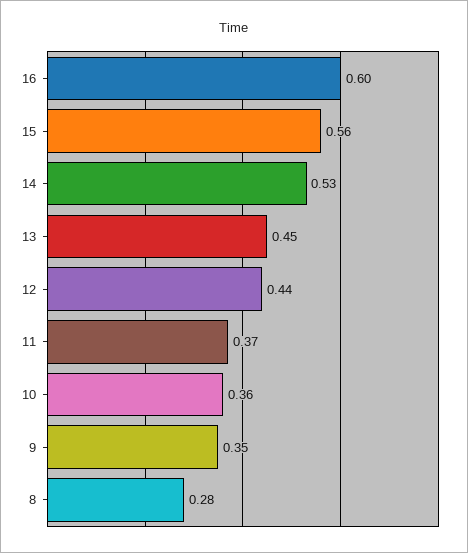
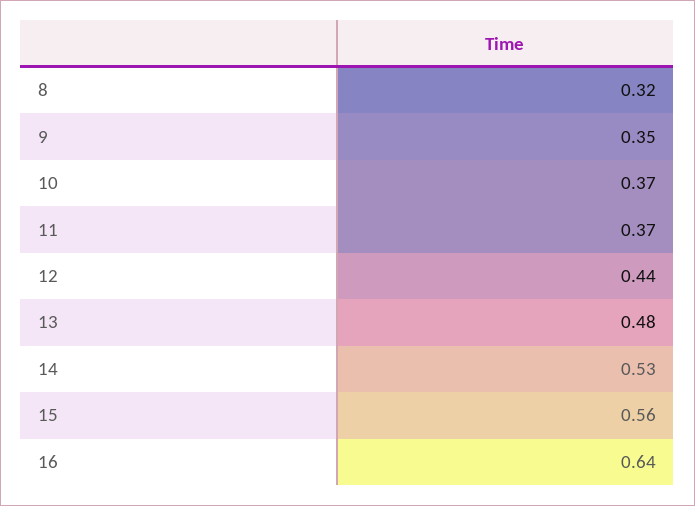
16: 0.6 -> 0.64
13: 0.45 -> 0.48
10: 0.36 -> 0.37
8: 0.28 -> 0.32

